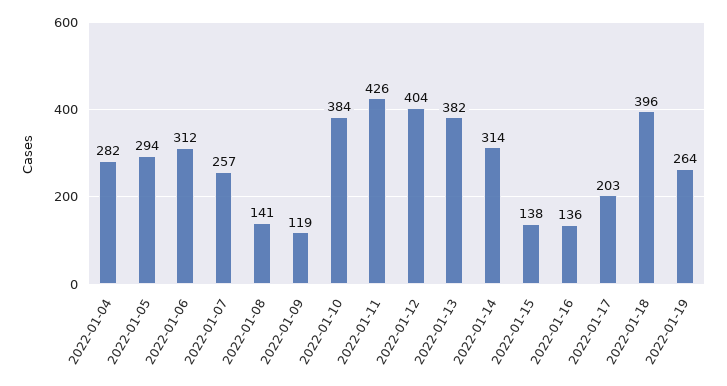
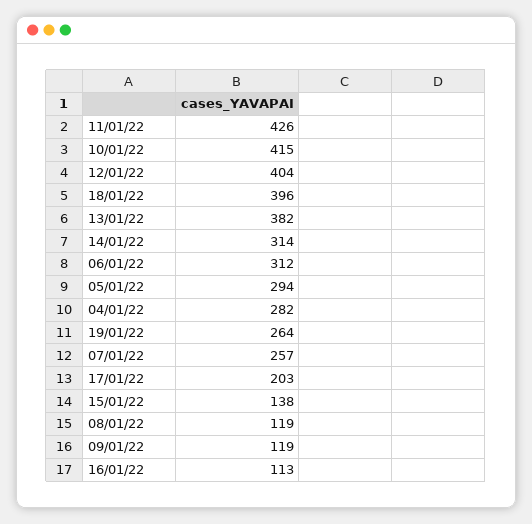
2022-01-08: 141 -> 119
2022-01-10: 384 -> 415
2022-01-16: 136 -> 113

